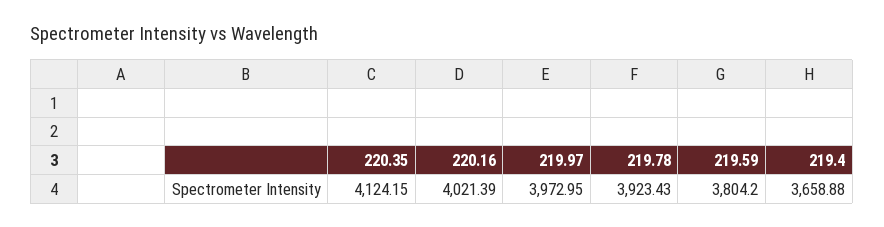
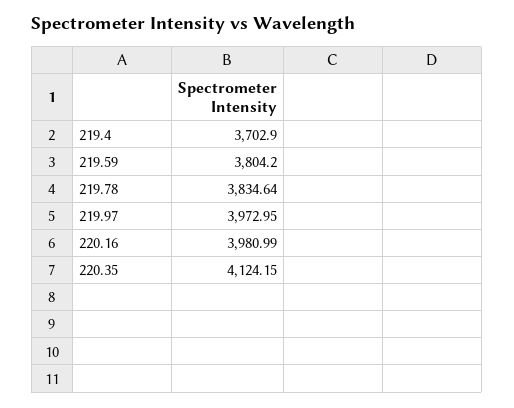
220.16: 4021.39 -> 3980.99
219.78: 3923.43 -> 3834.64
219.4: 3658.88 -> 3702.9

